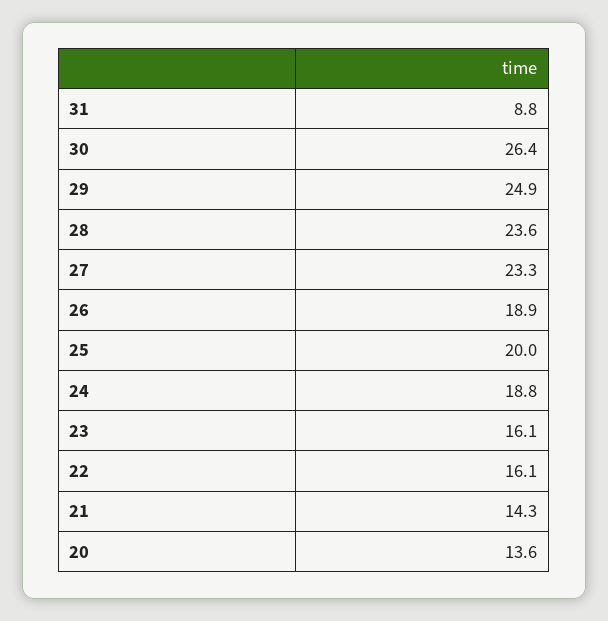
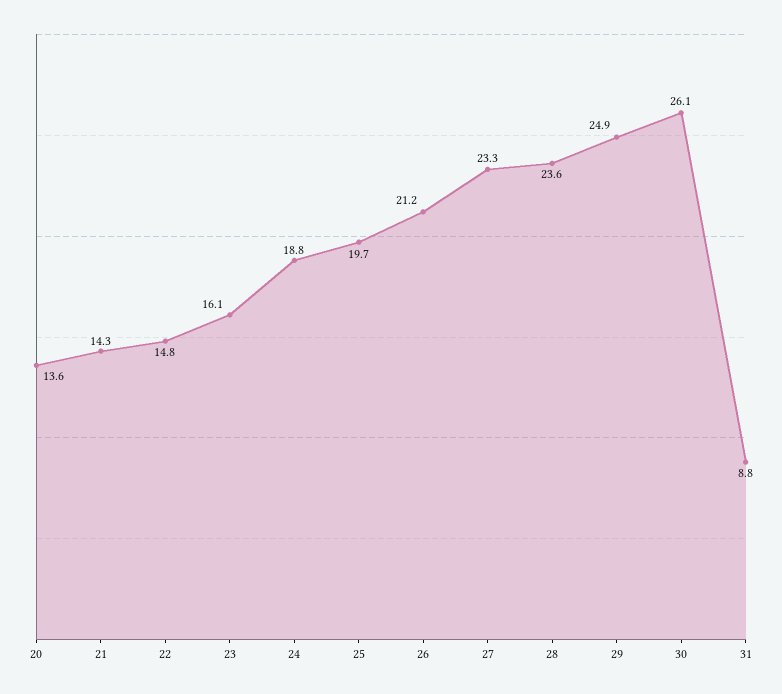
30: 26.4 -> 26.1
26: 18.9 -> 21.2
25: 20 -> 19.7
22: 16.1 -> 14.8

